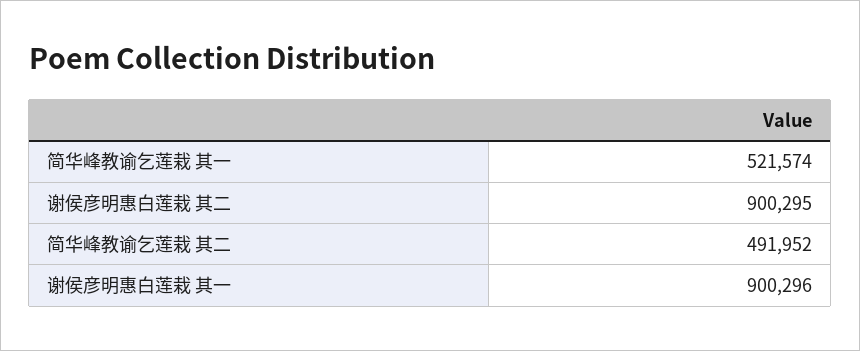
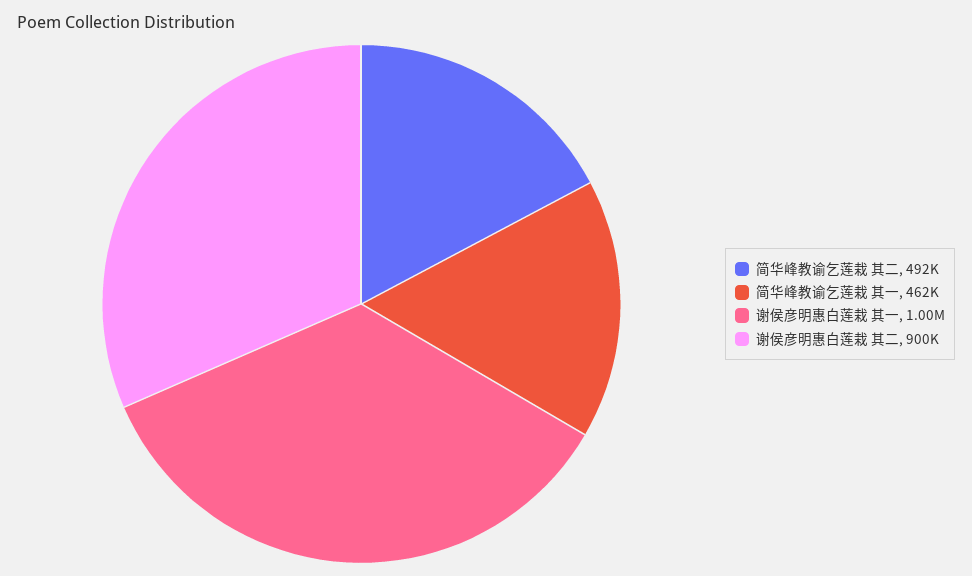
简华峰教谕乞莲栽 其一: 521574 -> 462000
谢侯彦明惠白莲栽 其一: 900296 -> 1000000

